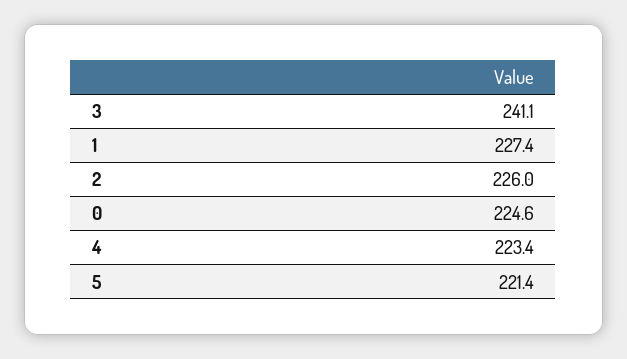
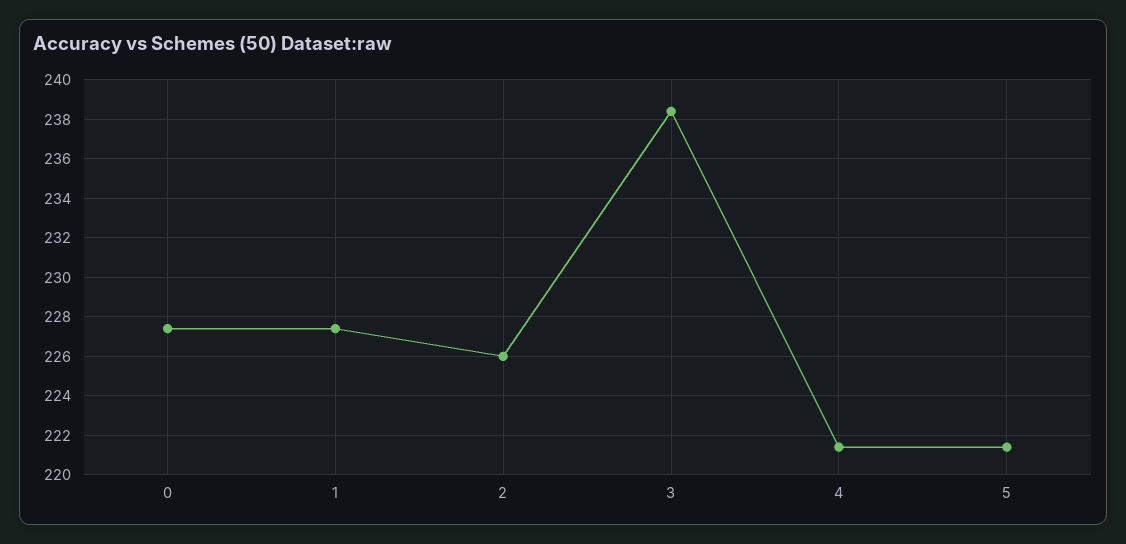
3: 241.1 -> 238.5
0: 224.6 -> 227.5
4: 223.4 -> 221.5

